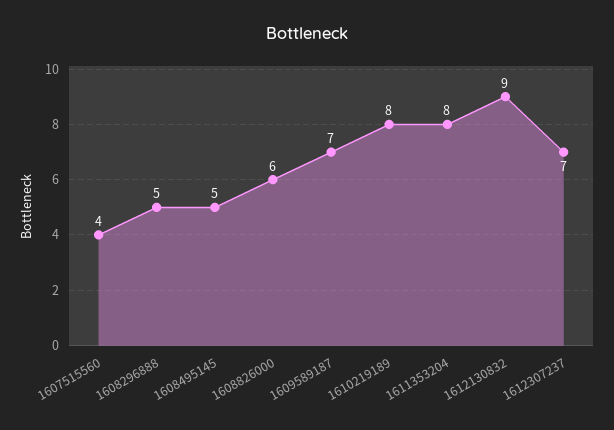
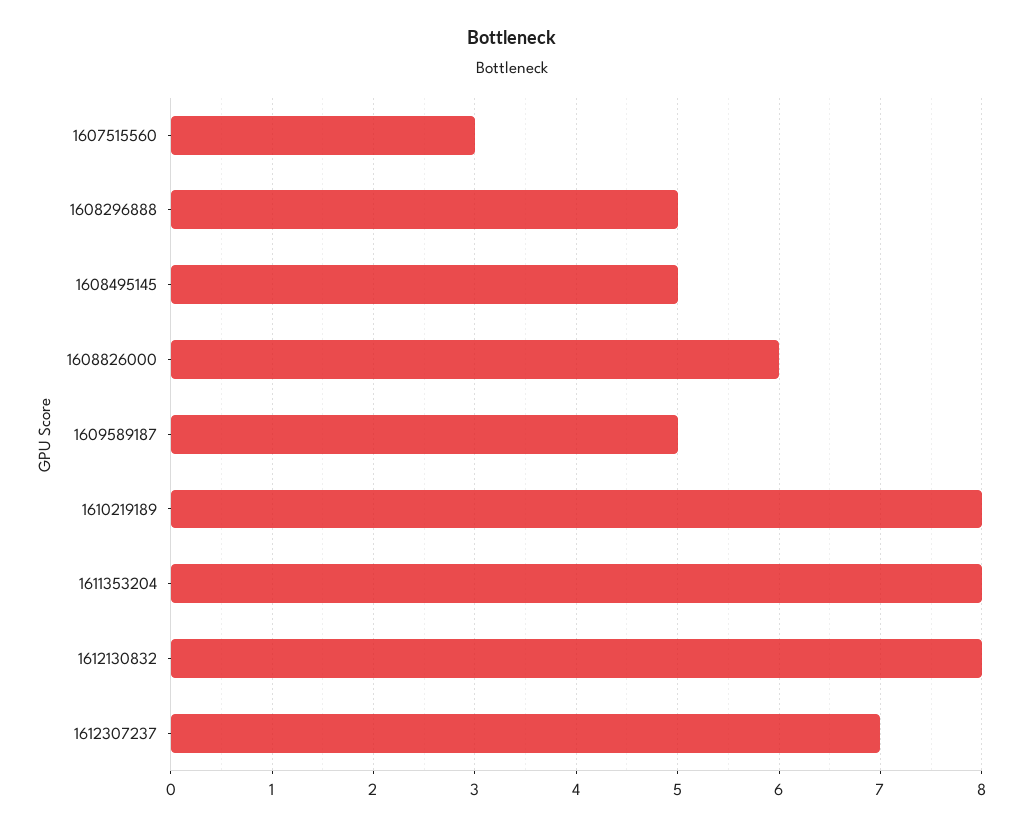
1607515560: 4 -> 3
1609589187: 7 -> 5
1612130832: 9 -> 8

